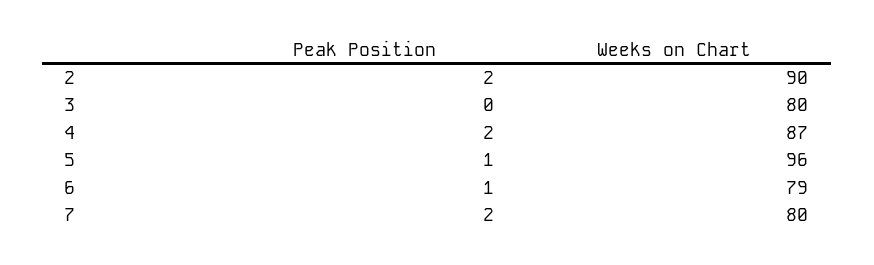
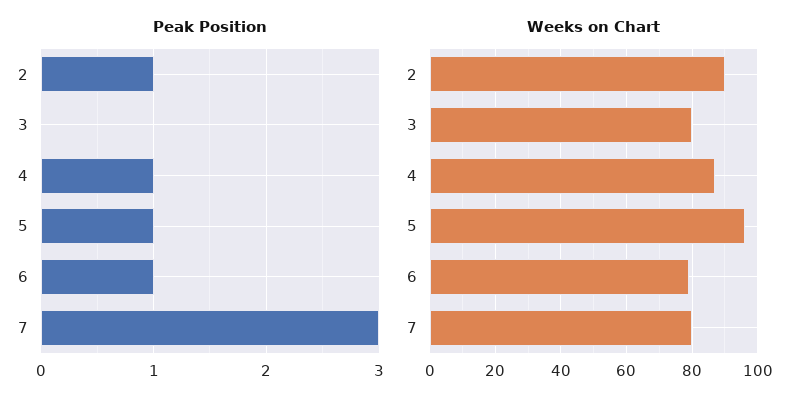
Peak Position, 2: 2 -> 1
Peak Position, 4: 2 -> 1
Peak Position, 7: 2 -> 3

